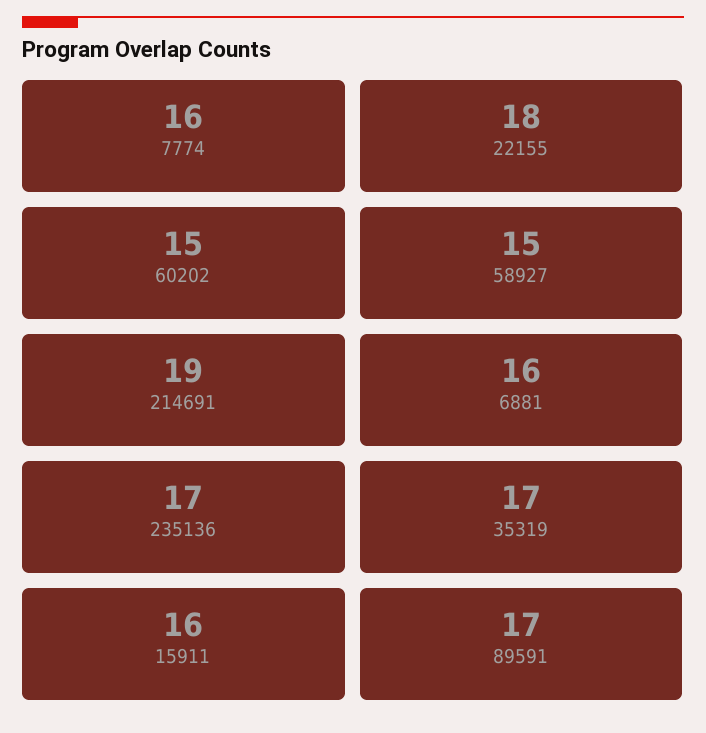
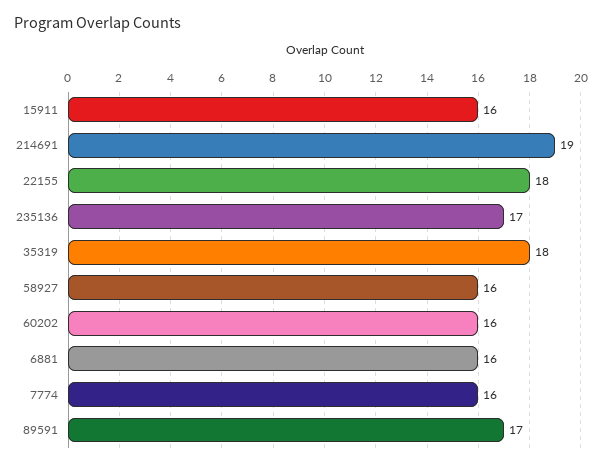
60202: 15 -> 16
58927: 15 -> 16
35319: 17 -> 18

